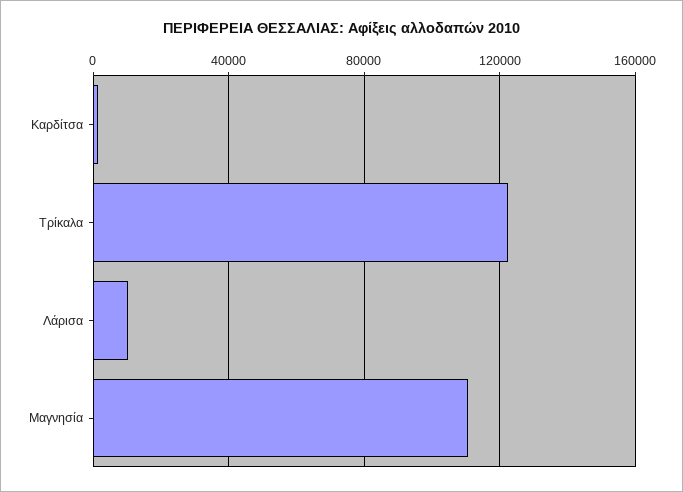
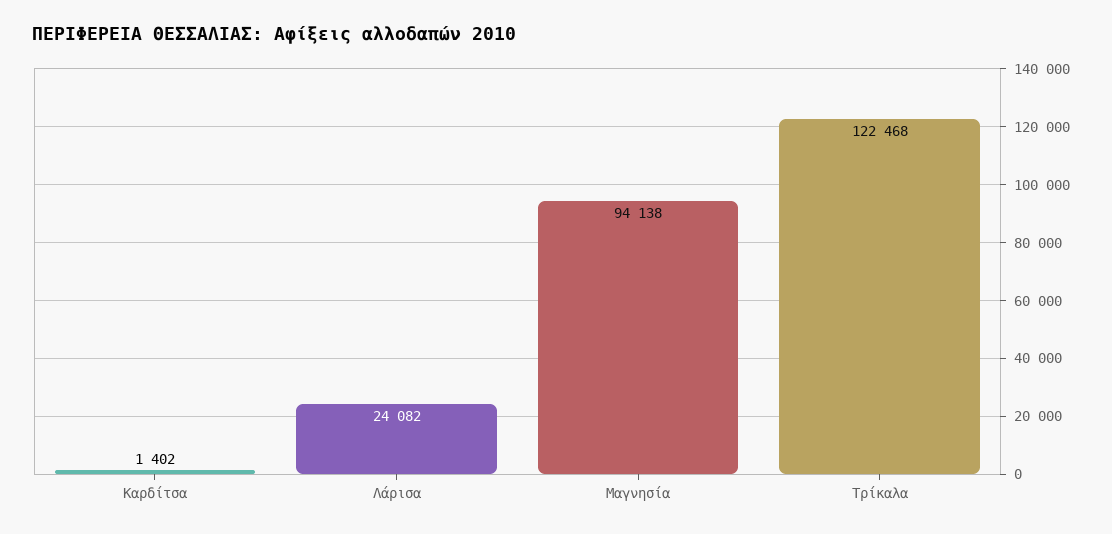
Λάρισα: 10000 -> 24082
Μαγνησία: 110000 -> 94138

